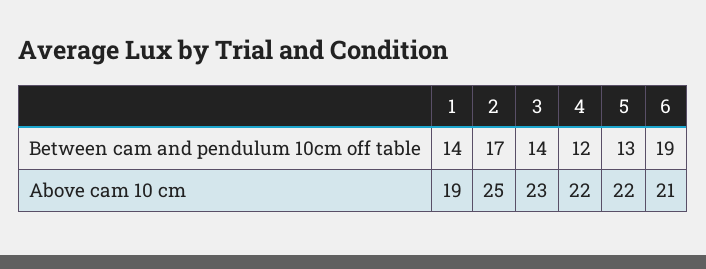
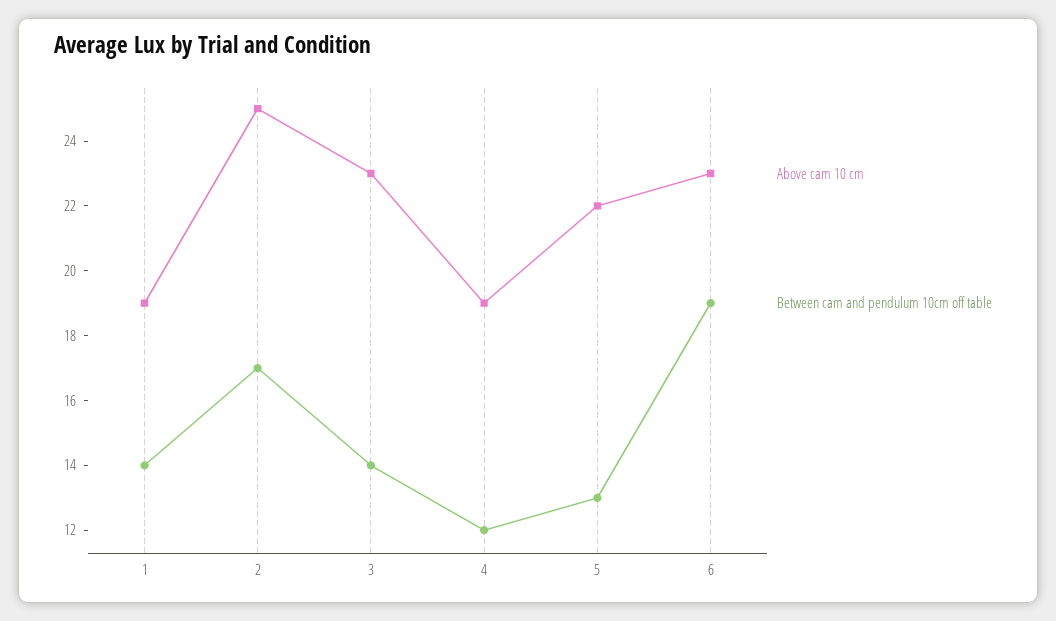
Above cam 10 cm, 4: 22 -> 19
Above cam 10 cm, 6: 21 -> 23

